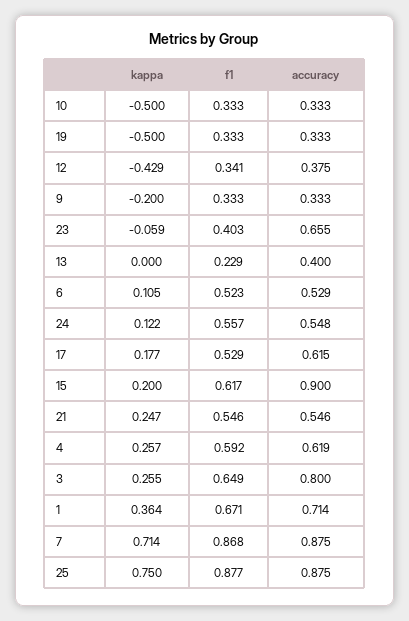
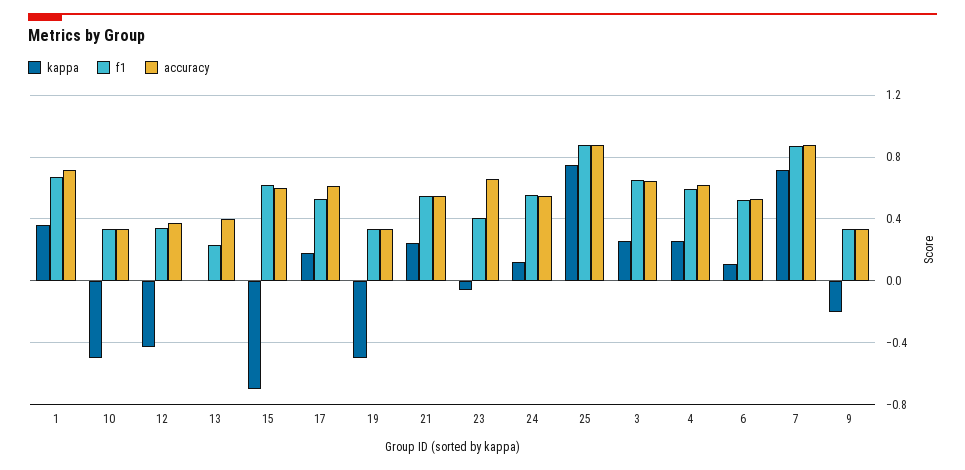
kappa, 15: 0.2 -> -0.7
accuracy, 15: 0.9 -> 0.6
accuracy, 3: 0.8 -> 0.65

